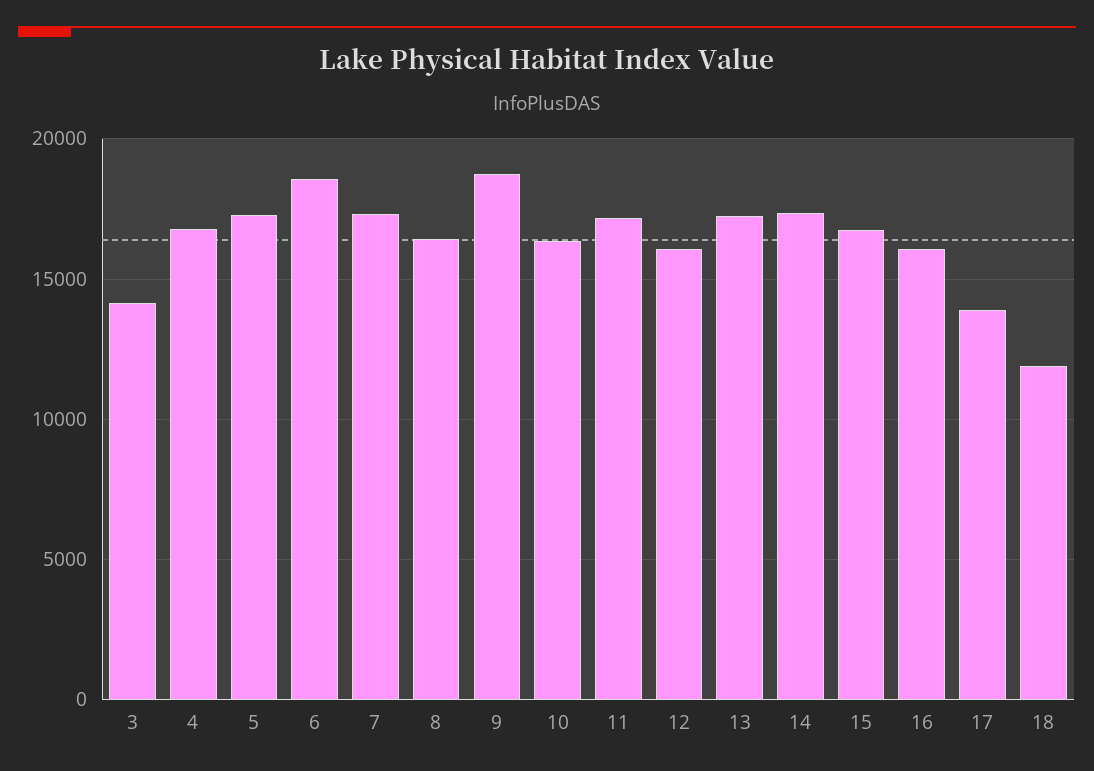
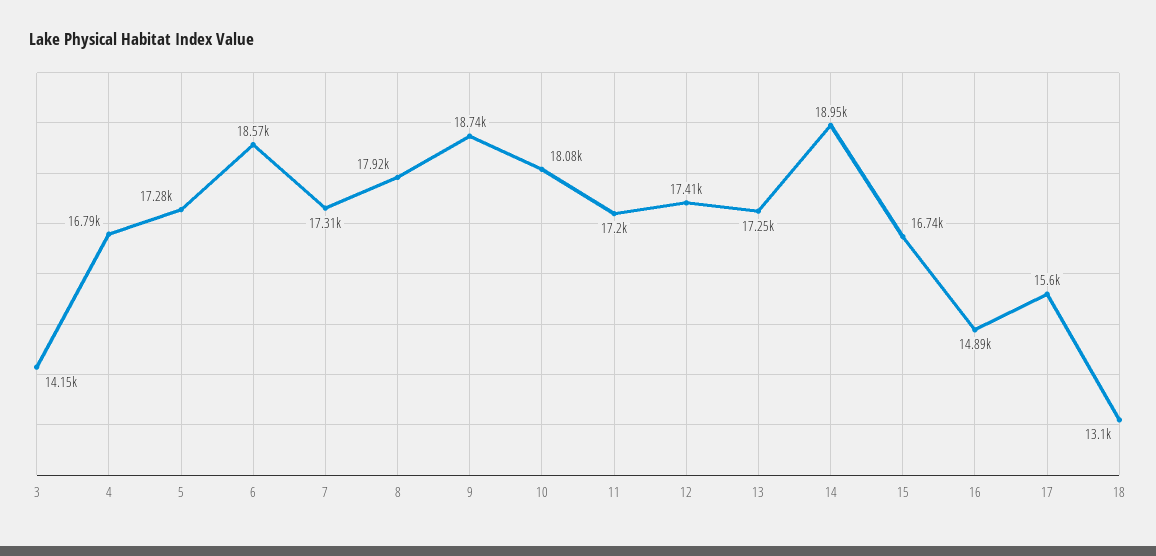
8: 16500 -> 17920
10: 16500 -> 18080
12: 16000 -> 17410
14: 17500 -> 18950
16: 16000 -> 14890
17: 14000 -> 15600
18: 12000 -> 13100

